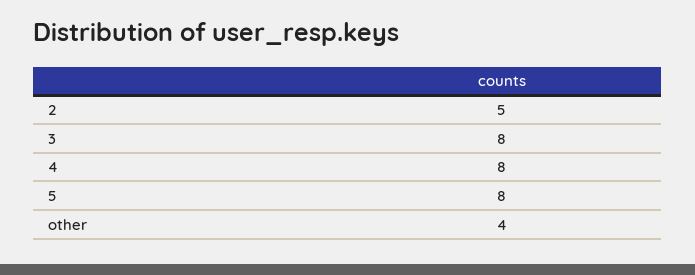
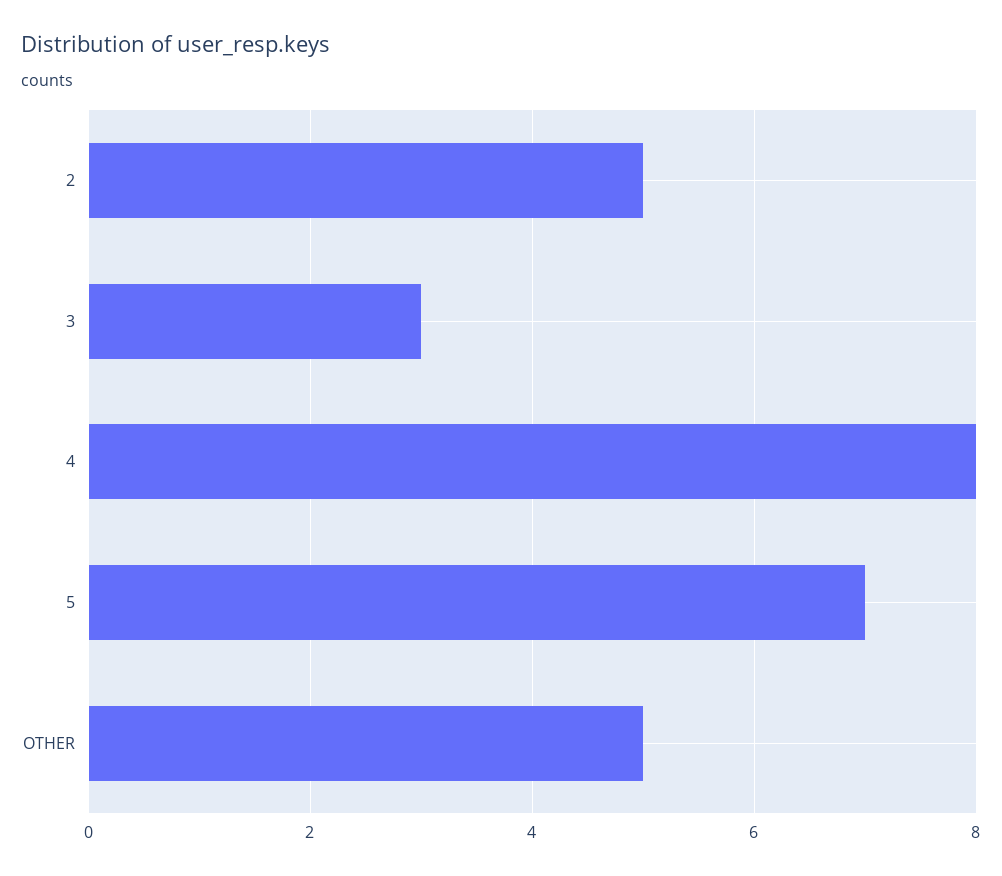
3: 8 -> 3
5: 8 -> 7
other: 4 -> 5

